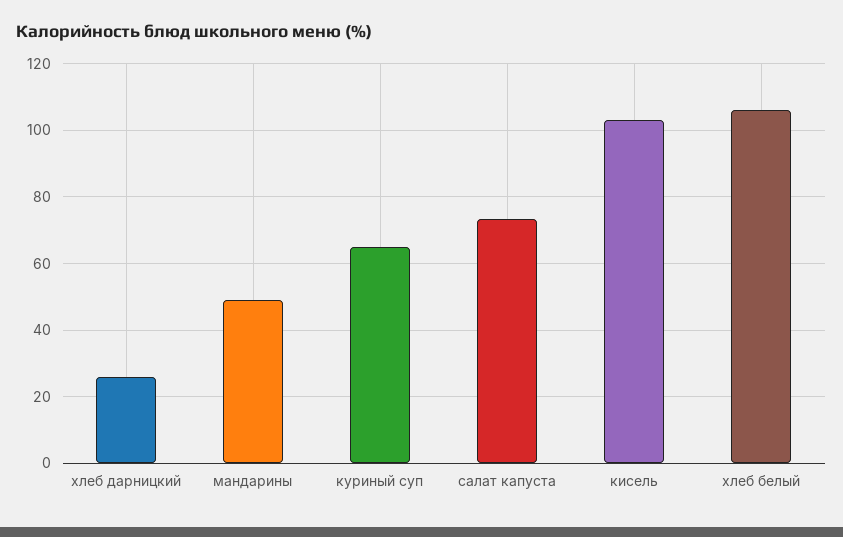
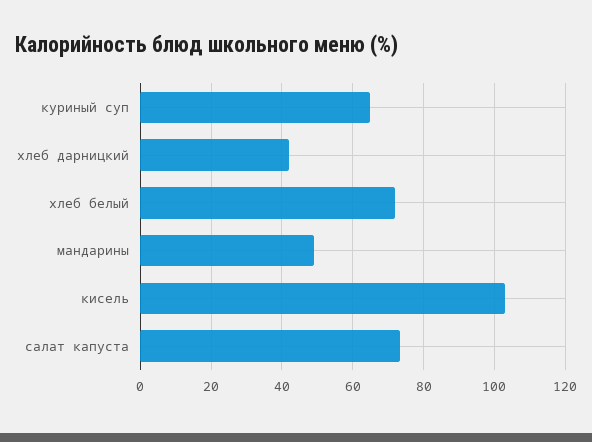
хлеб дарницкий: 26 -> 42
хлеб белый: 106 -> 72

